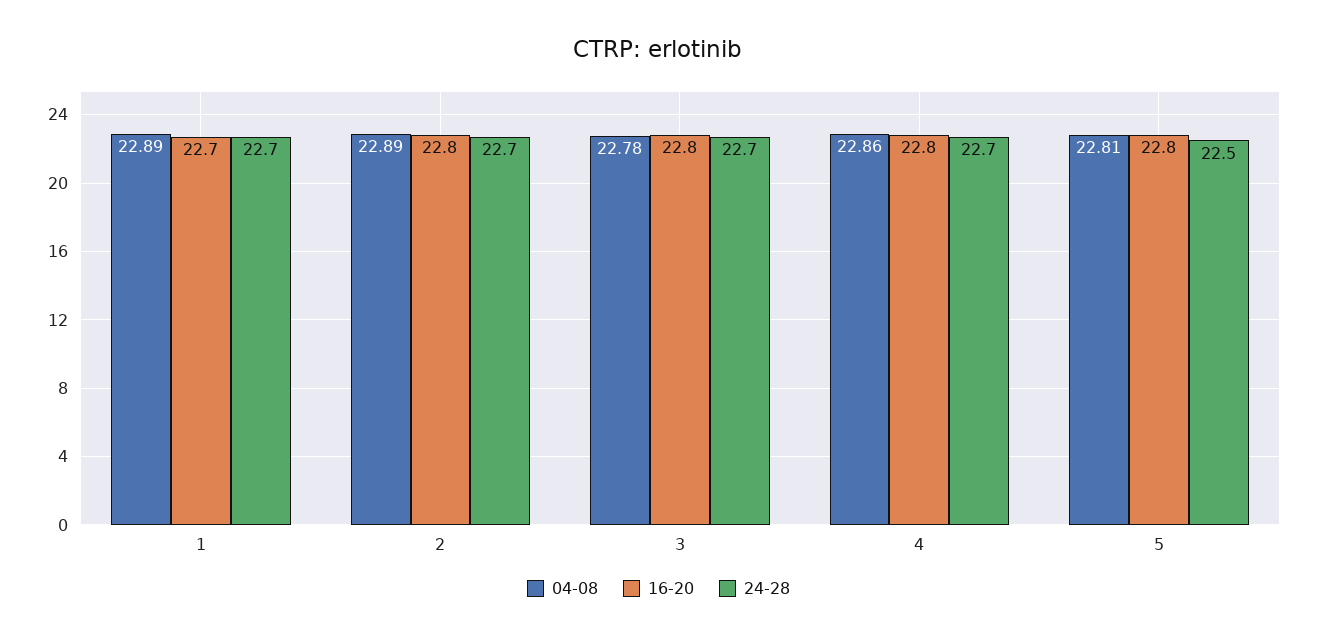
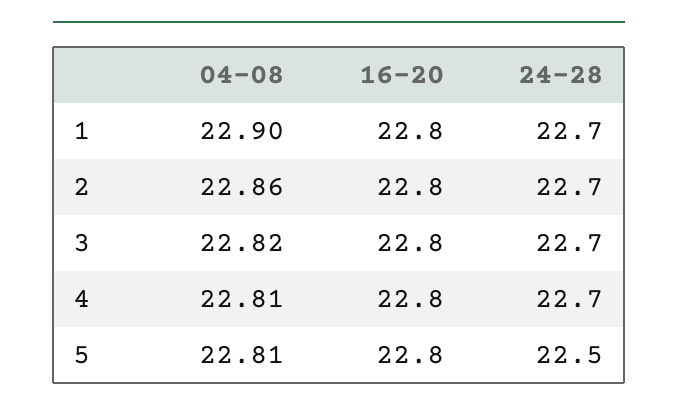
04-08, 1: 22.89 -> 22.9
16-20, 1: 22.7 -> 22.8
04-08, 2: 22.89 -> 22.86
04-08, 3: 22.78 -> 22.82
04-08, 4: 22.86 -> 22.81

